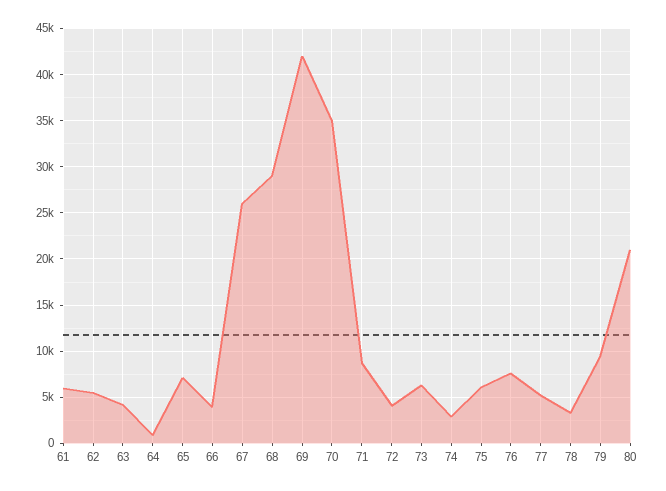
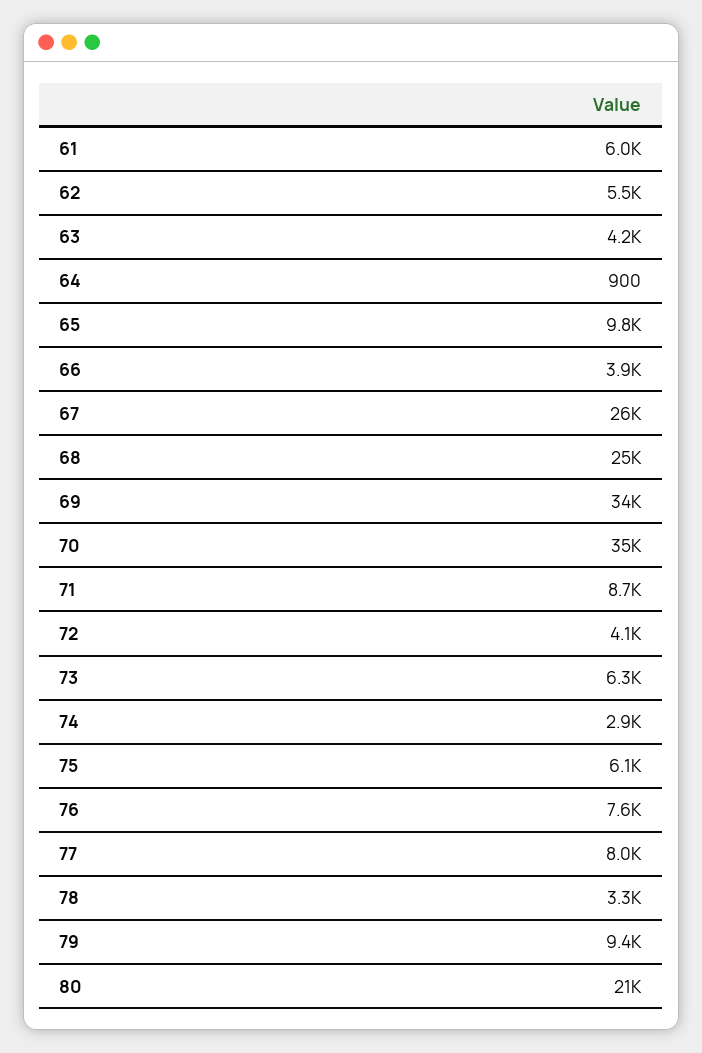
65: 7000 -> 9800
68: 29000 -> 25000
69: 42000 -> 34000
77: 5000 -> 8000

